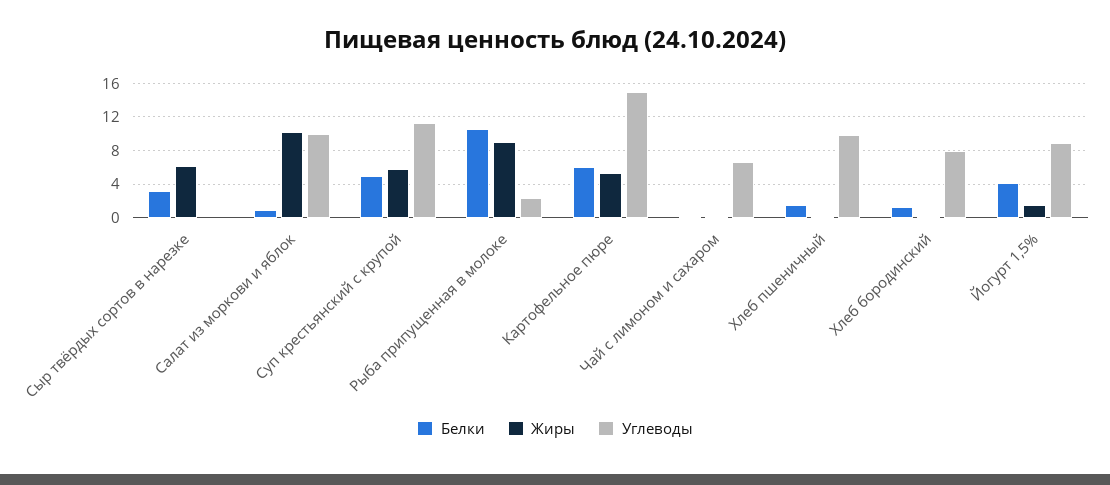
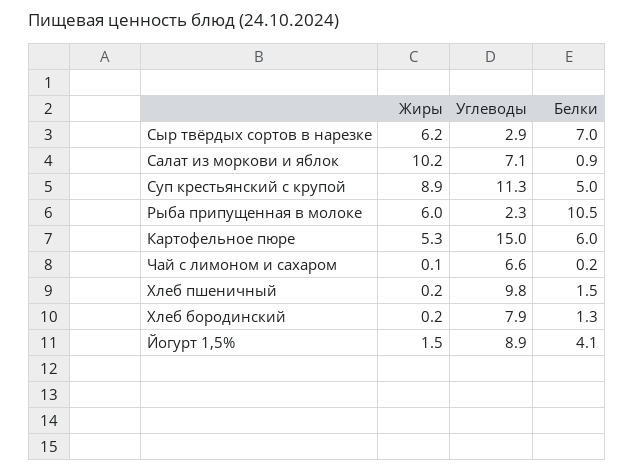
Белки, Сыр твёрдых сортов в нарезке: 3 -> 7
Углеводы, Сыр твёрдых сортов в нарезке: 0 -> 2.9
Углеводы, Салат из моркови и яблок: 10 -> 7.1
Жиры, Суп крестьянский с крупой: 6 -> 8.9
Жиры, Рыба припущенная в молоке: 9 -> 6

